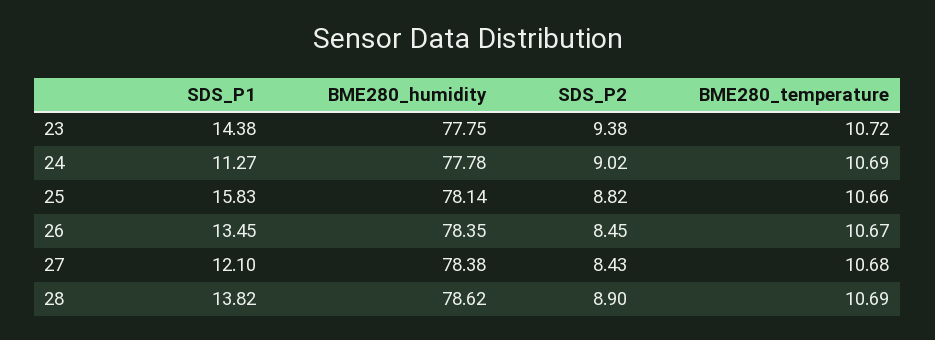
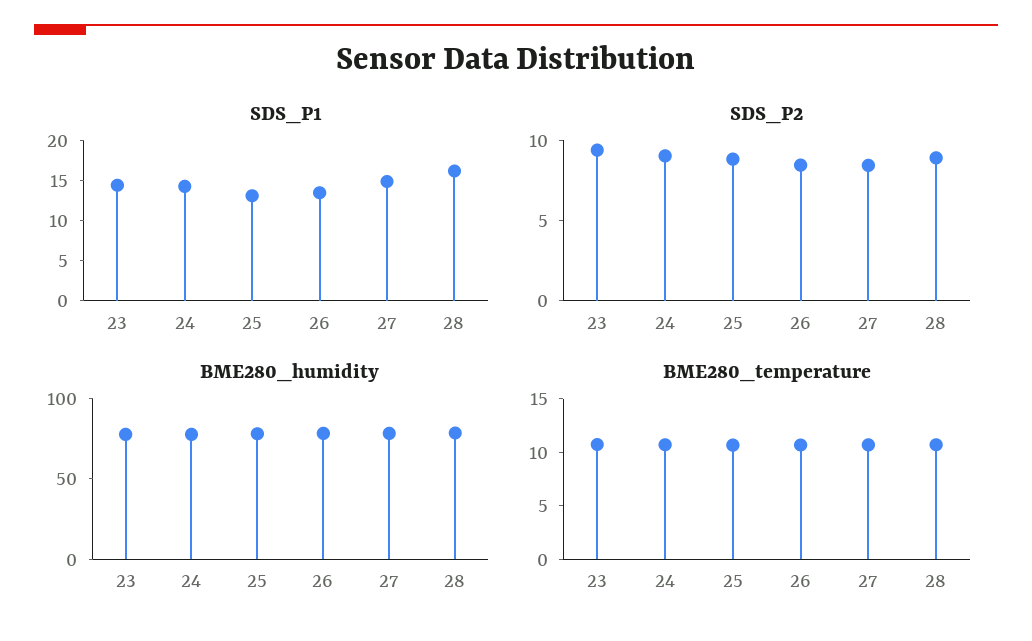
SDS_P1, 24: 11.27 -> 14
SDS_P1, 25: 15.83 -> 13
SDS_P1, 27: 12.1 -> 15
SDS_P1, 28: 13.82 -> 16

